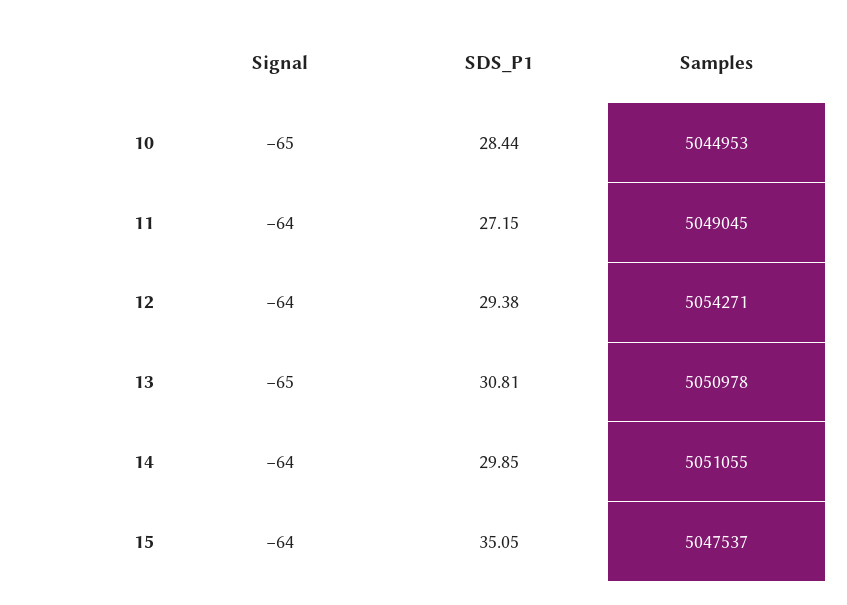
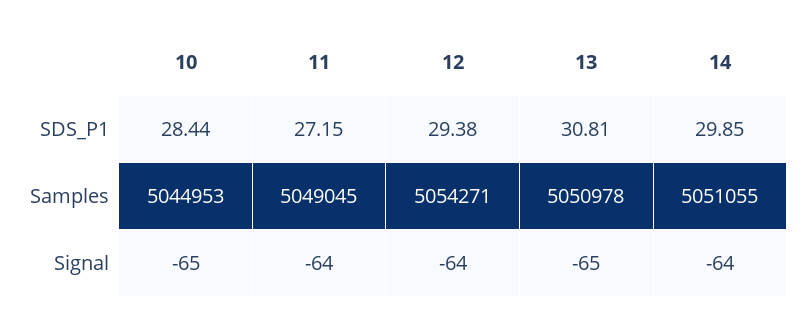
Signal, 15: -64 -> none
SDS_P1, 15: 35.05 -> none
Samples, 15: 5047537 -> none

